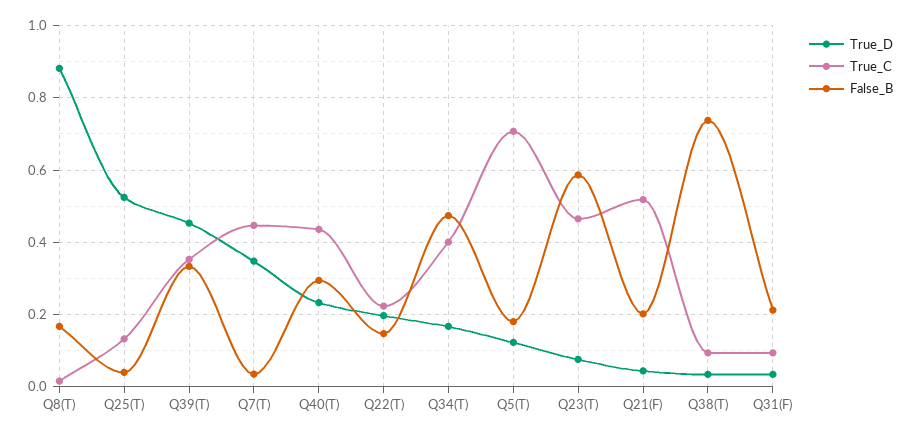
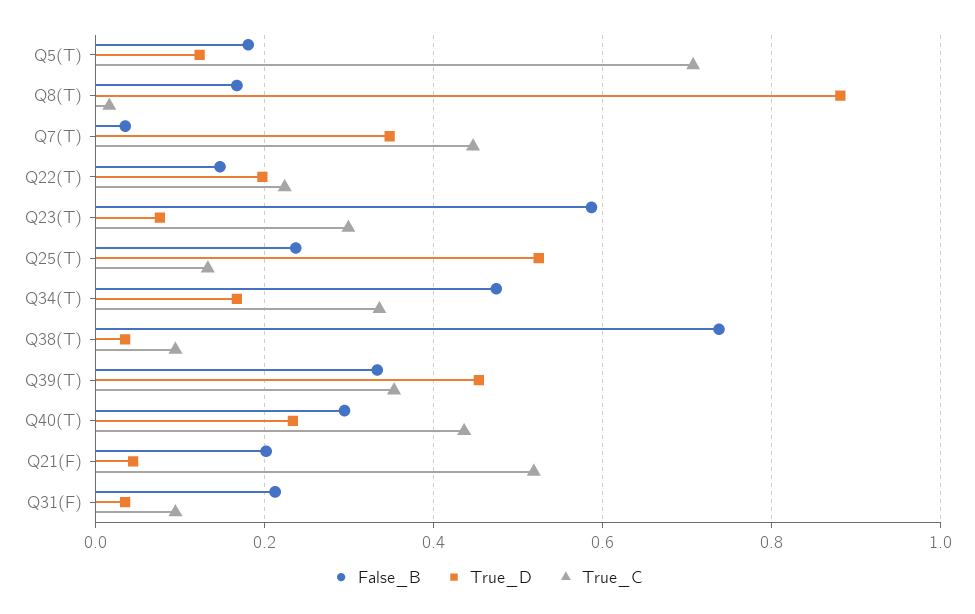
False_B, Q25(T): 0.04 -> 0.24
True_C, Q34(T): 0.4 -> 0.34
True_C, Q23(T): 0.46 -> 0.3

